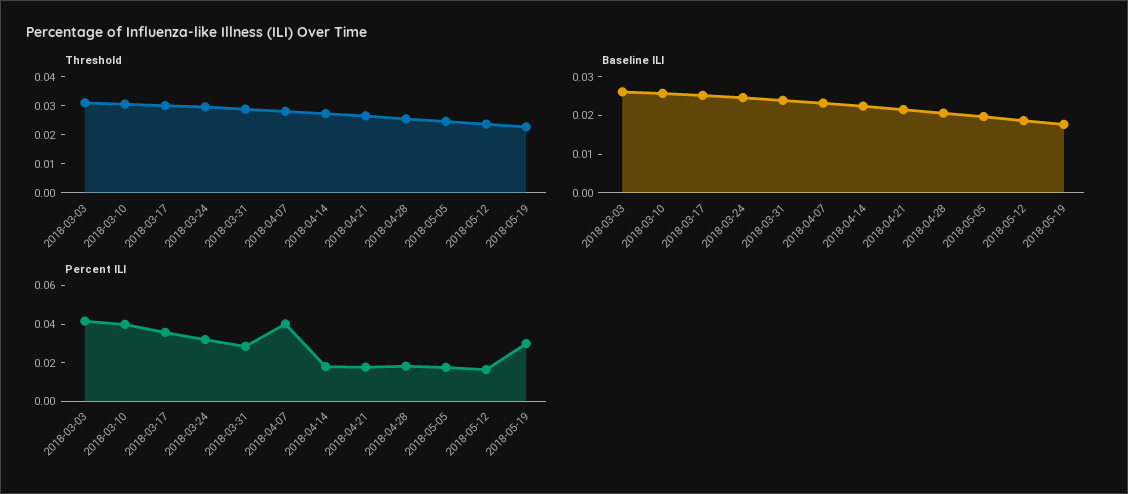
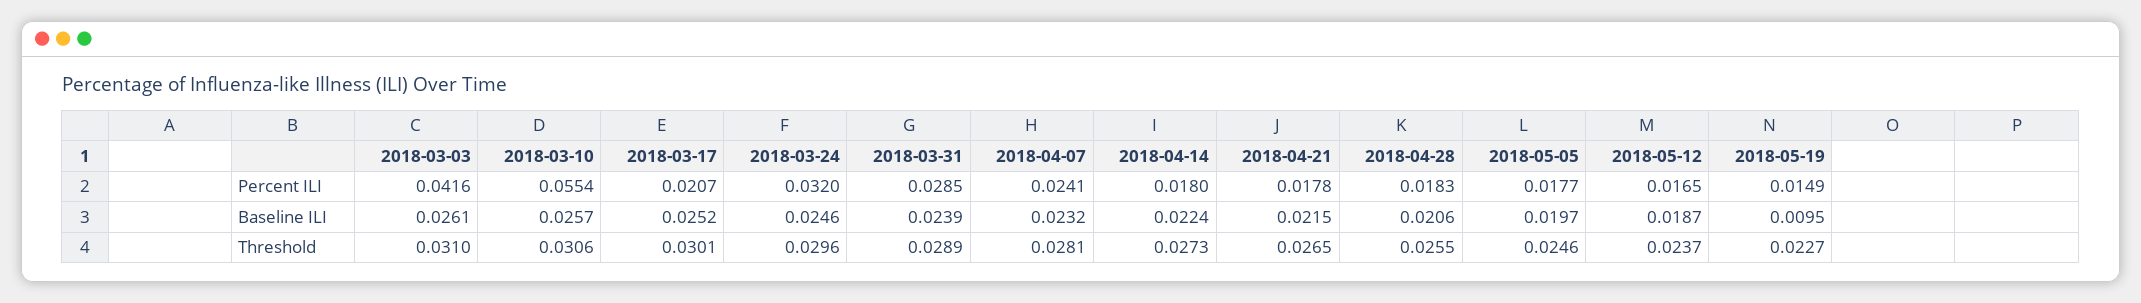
Baseline ILI, 2018-05-19: 0.0175 -> 0.0095
Percent ILI, 2018-03-10: 0.04 -> 0.0554
Percent ILI, 2018-03-17: 0.035 -> 0.0207
Percent ILI, 2018-04-07: 0.04 -> 0.0241
Percent ILI, 2018-05-19: 0.03 -> 0.0149

